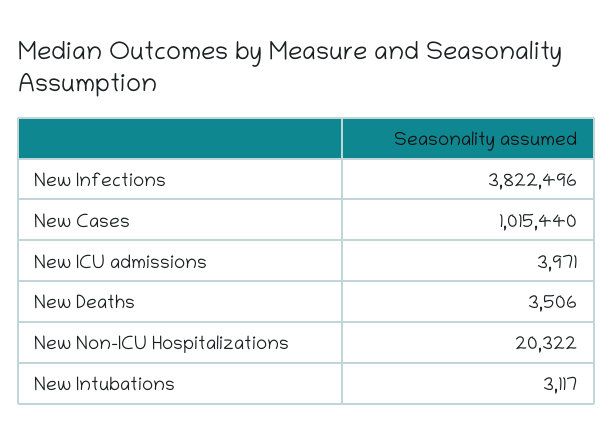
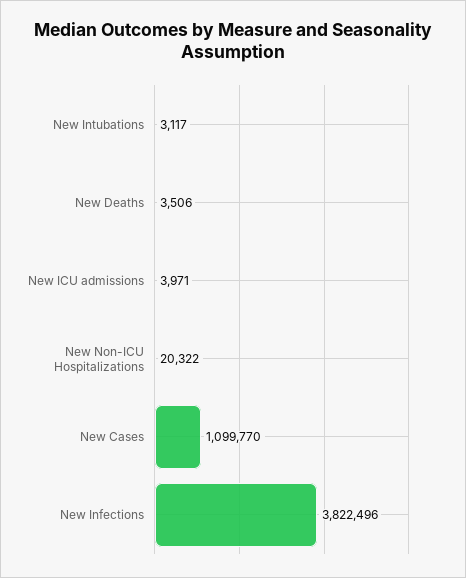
New Cases: 1015440 -> 1099770

